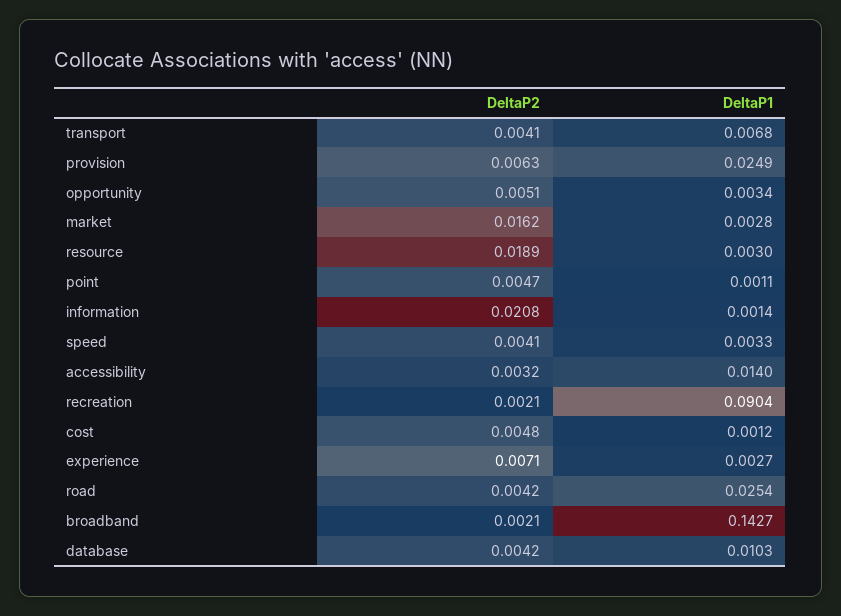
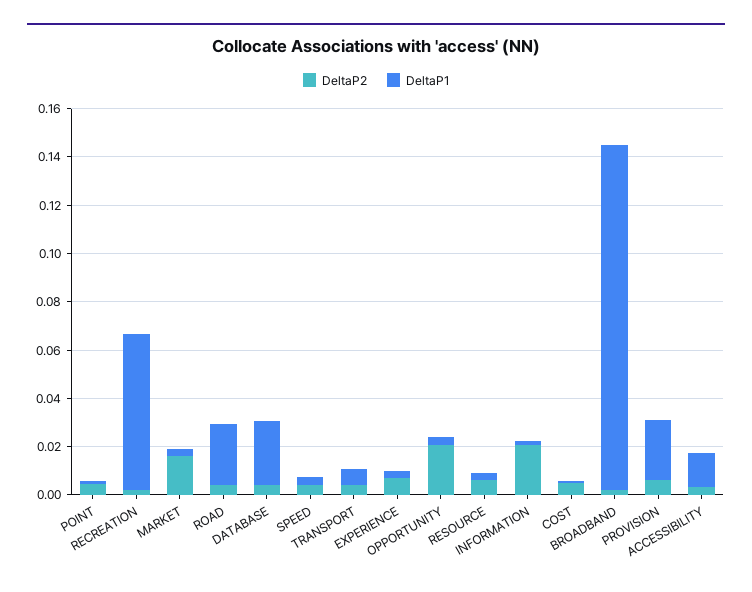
DeltaP2, opportunity: 0.0051 -> 0.02
DeltaP2, resource: 0.0189 -> 0.005
DeltaP1, recreation: 0.0904 -> 0.065
DeltaP1, database: 0.0103 -> 0.025

